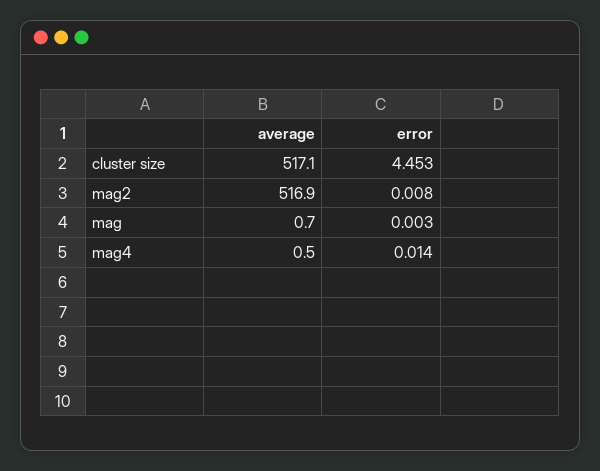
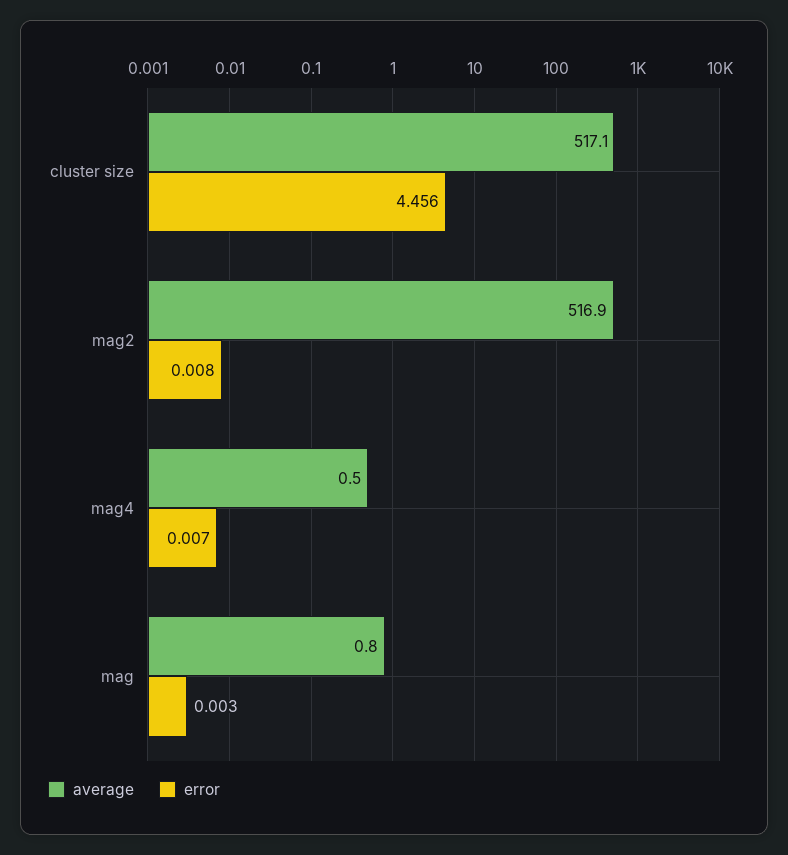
error, cluster size: 4.453 -> 4.456
average, mag: 0.7 -> 0.8
error, mag4: 0.014 -> 0.007

